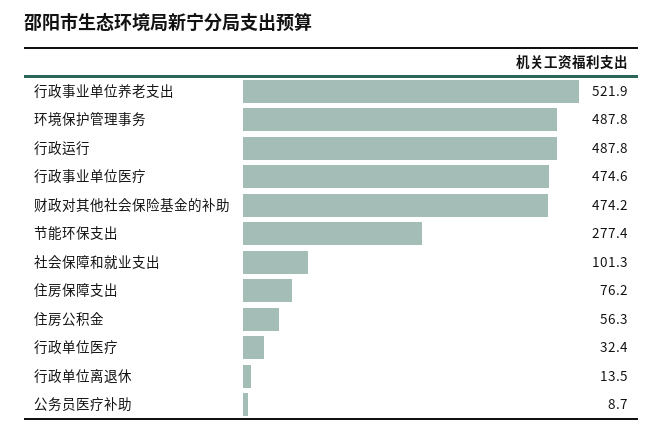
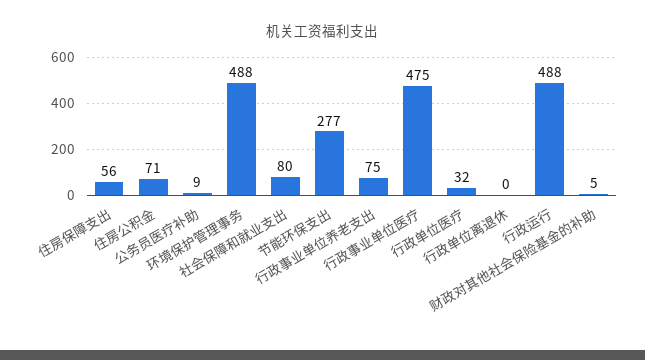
行政事业单位养老支出: 521.9 -> 75
财政对其他社会保险基金的补助: 474.2 -> 5
社会保障和就业支出: 101.3 -> 80
住房保障支出: 76.2 -> 56
住房公积金: 56.3 -> 71
行政单位离退休: 13.5 -> 0

